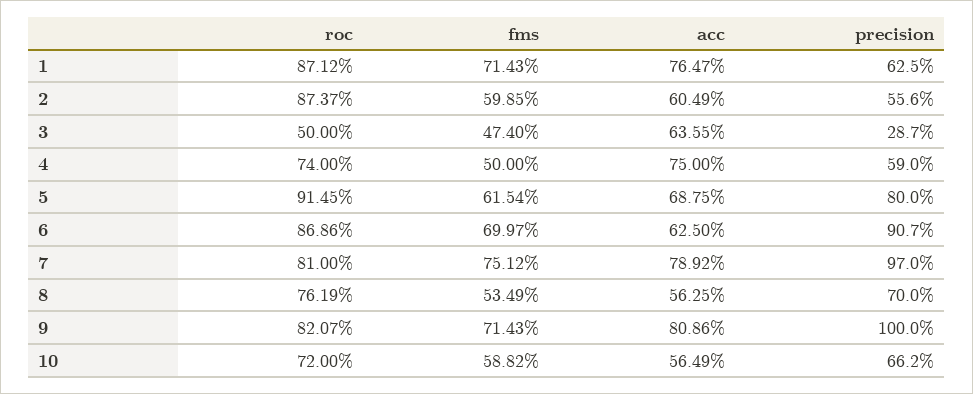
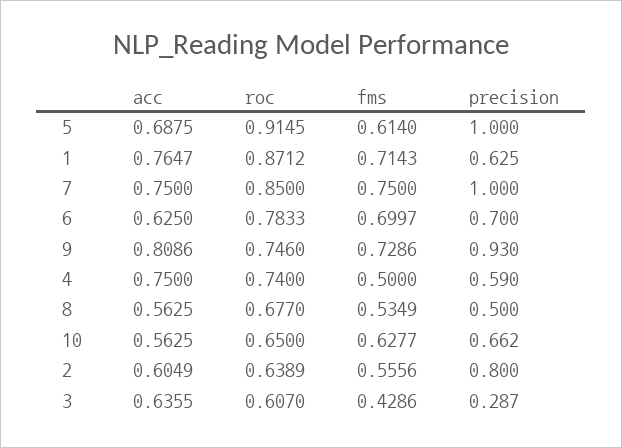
roc, 2: 0.8737 -> 0.6389
fms, 2: 0.5985 -> 0.5556
precision, 2: 0.556 -> 0.8
roc, 3: 0.5 -> 0.607
fms, 3: 0.474 -> 0.4286
fms, 5: 0.6154 -> 0.614
precision, 5: 0.8 -> 1
roc, 6: 0.8686 -> 0.7833
precision, 6: 0.907 -> 0.7
roc, 7: 0.81 -> 0.85
fms, 7: 0.7512 -> 0.75
acc, 7: 0.7892 -> 0.75
precision, 7: 0.97 -> 1
roc, 8: 0.7619 -> 0.677
precision, 8: 0.7 -> 0.5
roc, 9: 0.8207 -> 0.746
fms, 9: 0.7143 -> 0.7286
precision, 9: 1 -> 0.93
roc, 10: 0.72 -> 0.65
fms, 10: 0.5882 -> 0.6277
acc, 10: 0.5649 -> 0.5625

